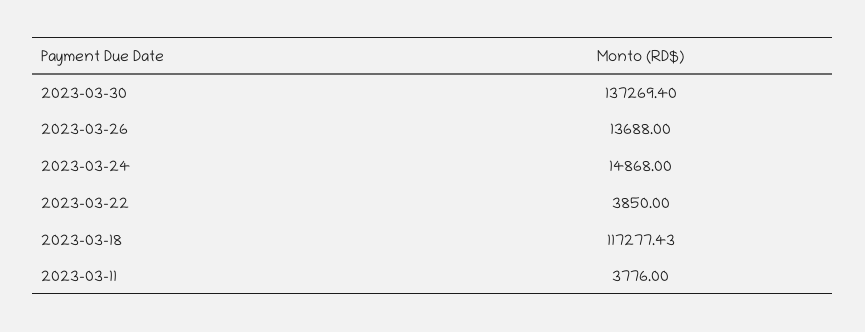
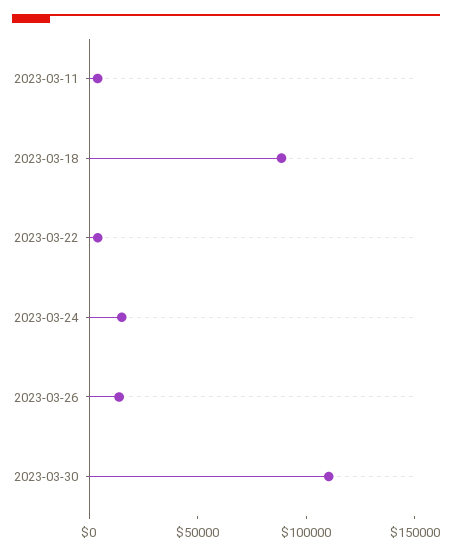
2023-03-30: 137269.4 -> 110000
2023-03-18: 117277.43 -> 90000

